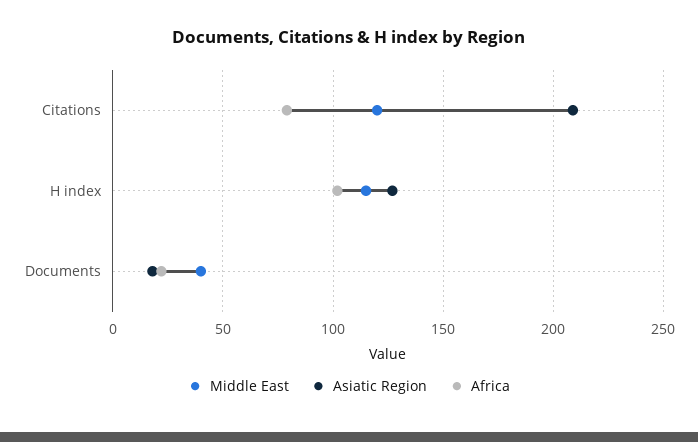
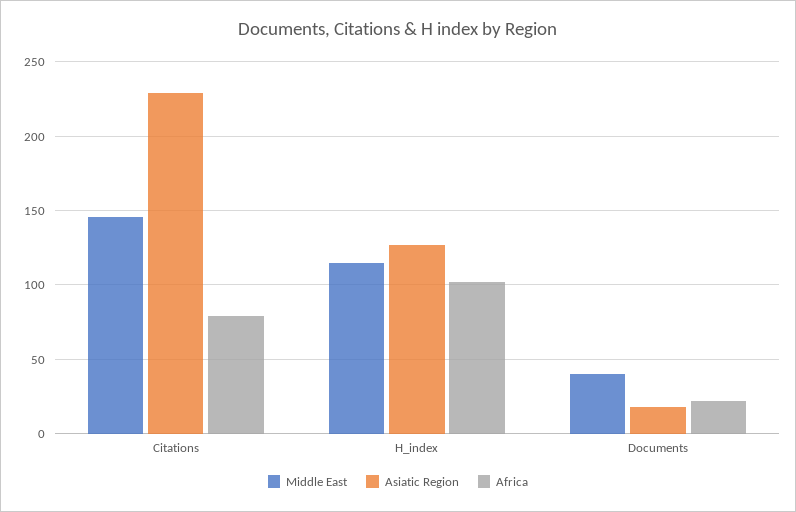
Middle East, Citations: 120 -> 145
Asiatic Region, Citations: 210 -> 230

